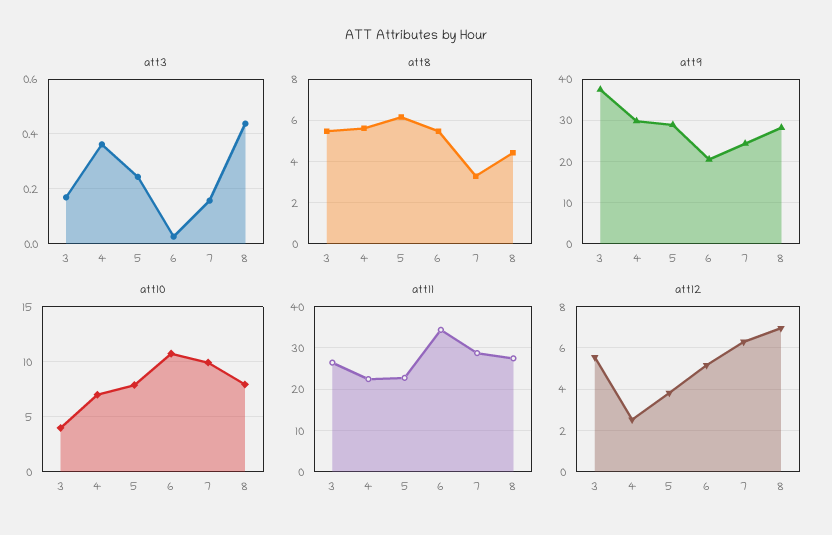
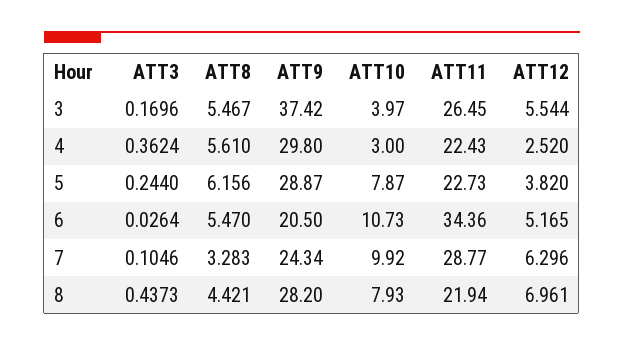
att3, 7: 0.15 -> 0.1046
att10, 4: 7 -> 3
att11, 8: 28 -> 21.94

